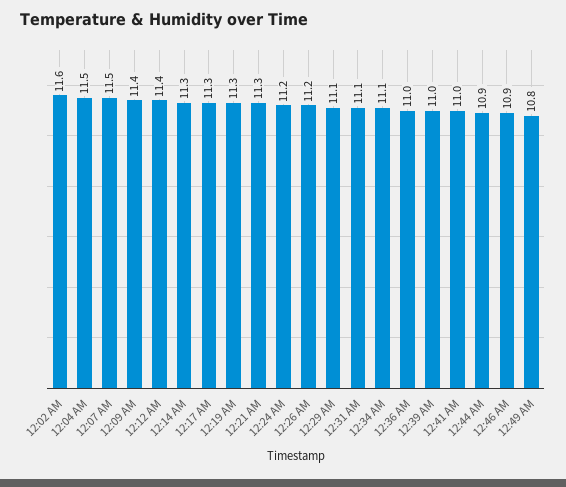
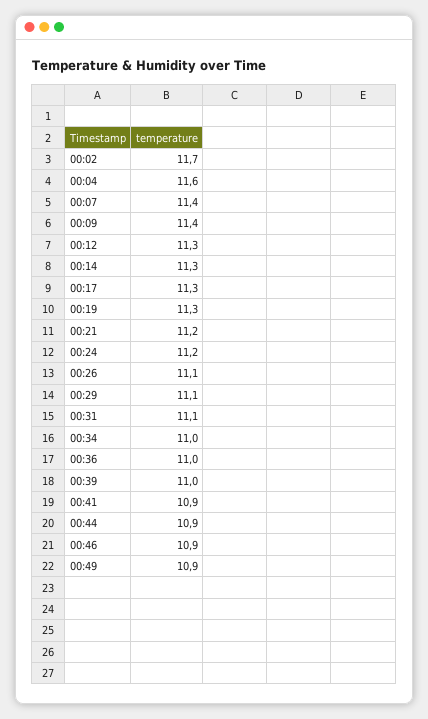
12:02 AM: 11.6 -> 11.7
12:04 AM: 11.5 -> 11.6
12:07 AM: 11.5 -> 11.4
12:12 AM: 11.4 -> 11.3
12:21 AM: 11.3 -> 11.2
12:26 AM: 11.2 -> 11.1
12:34 AM: 11.1 -> 11
12:41 AM: 11 -> 10.9
12:49 AM: 10.8 -> 10.9

